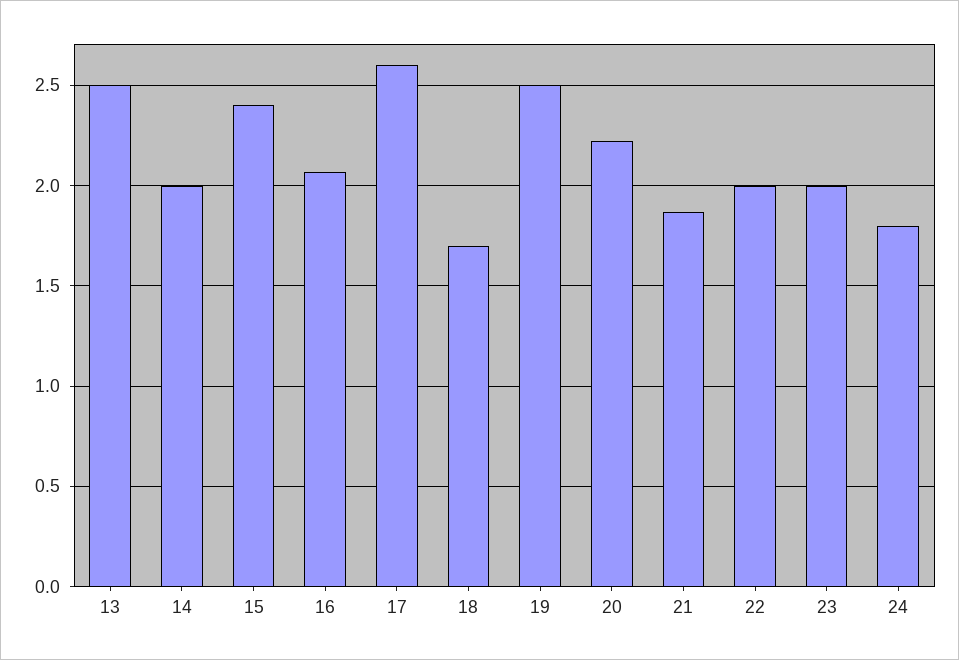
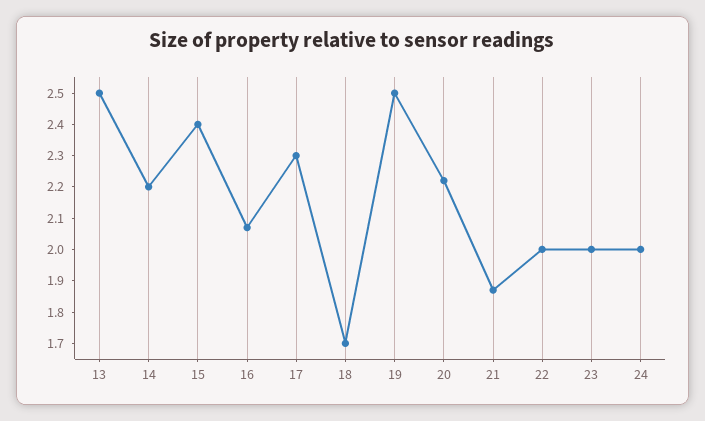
14: 2 -> 2.2
17: 2.6 -> 2.3
24: 1.8 -> 2

